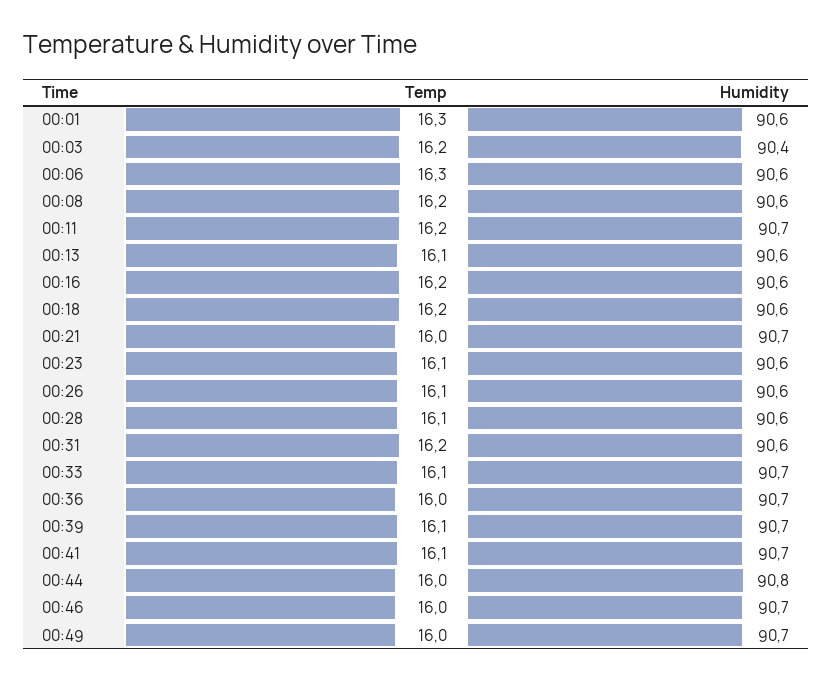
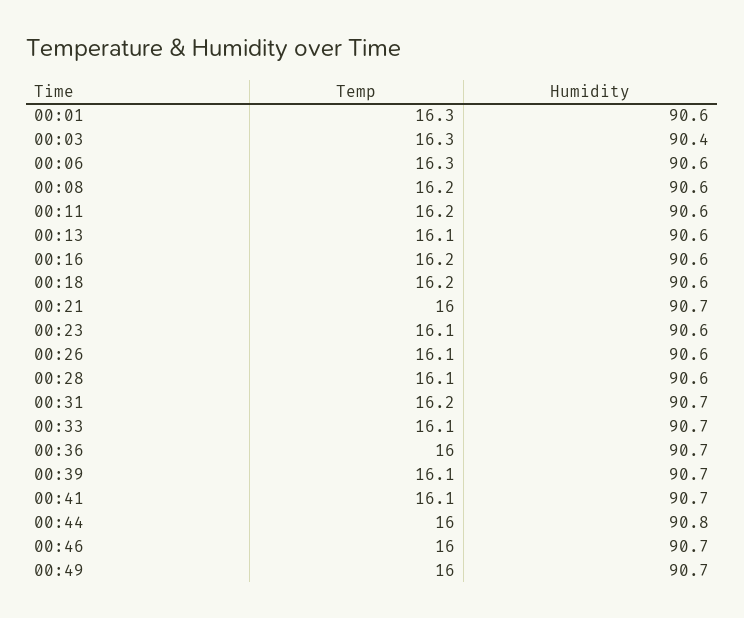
Temp, 00:03: 16.2 -> 16.3
Humidity, 00:11: 90.7 -> 90.6
Humidity, 00:31: 90.6 -> 90.7

